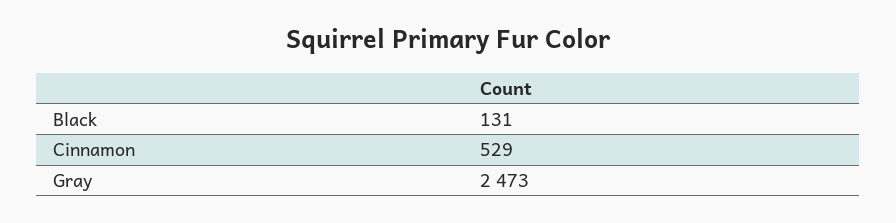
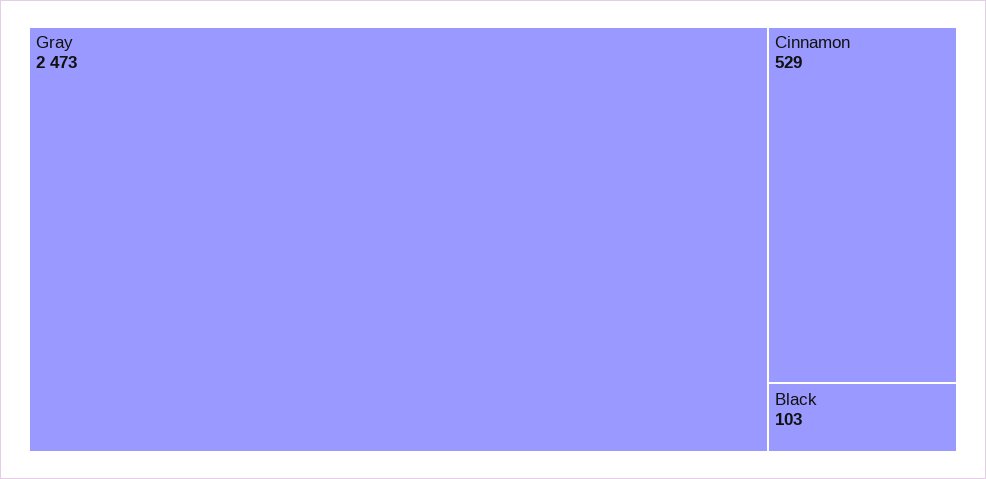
Black: 131 -> 103

